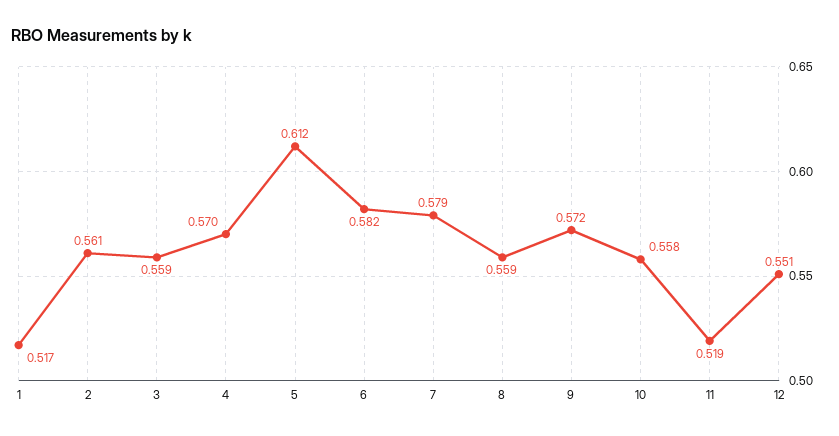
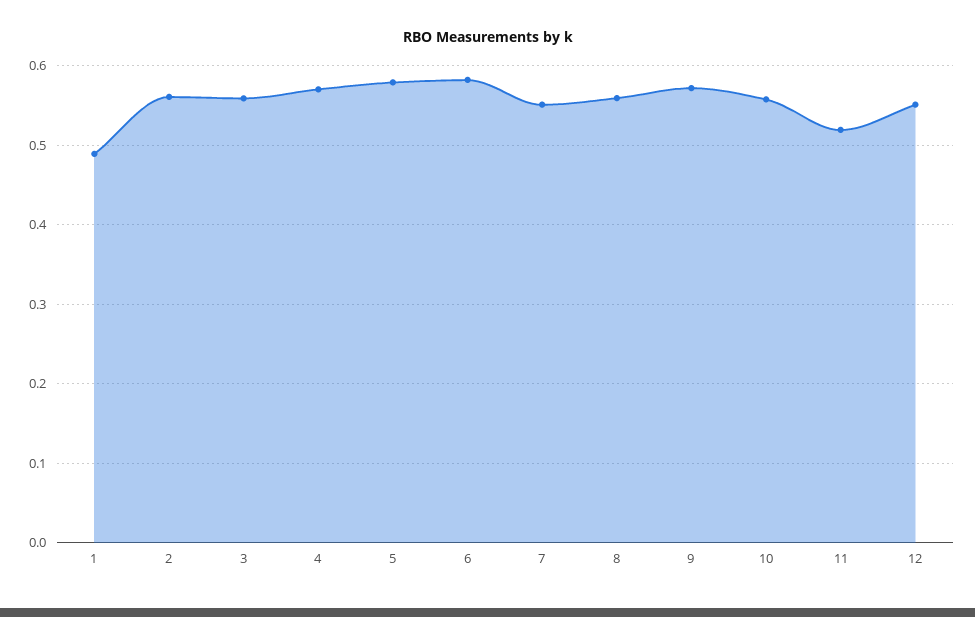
1: 0.517 -> 0.49
5: 0.612 -> 0.58
7: 0.579 -> 0.55

